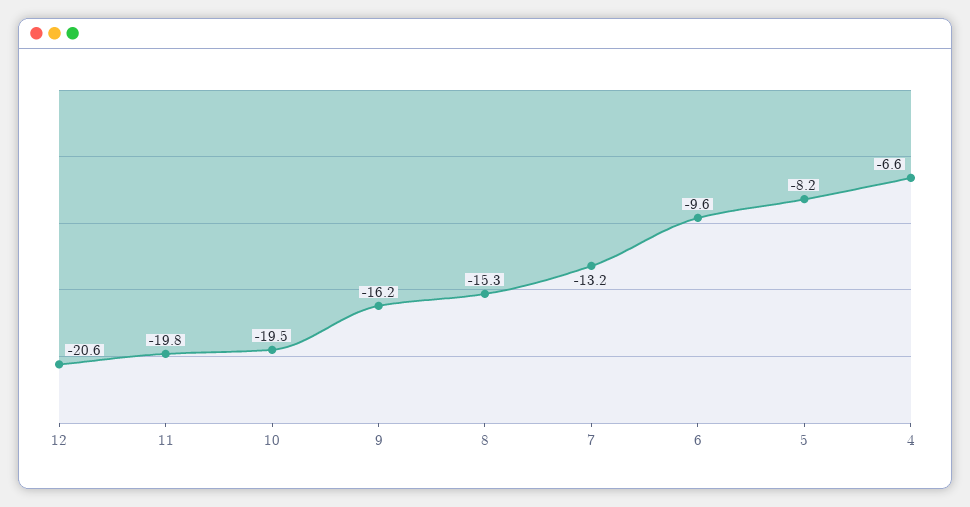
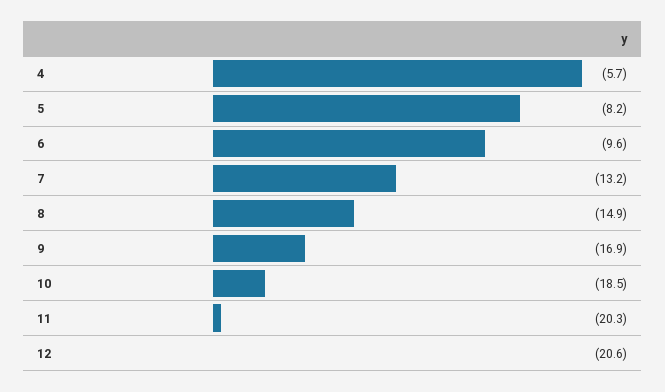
11: -19.8 -> -20.3
10: -19.5 -> -18.5
9: -16.2 -> -16.9
8: -15.3 -> -14.9
4: -6.6 -> -5.7

